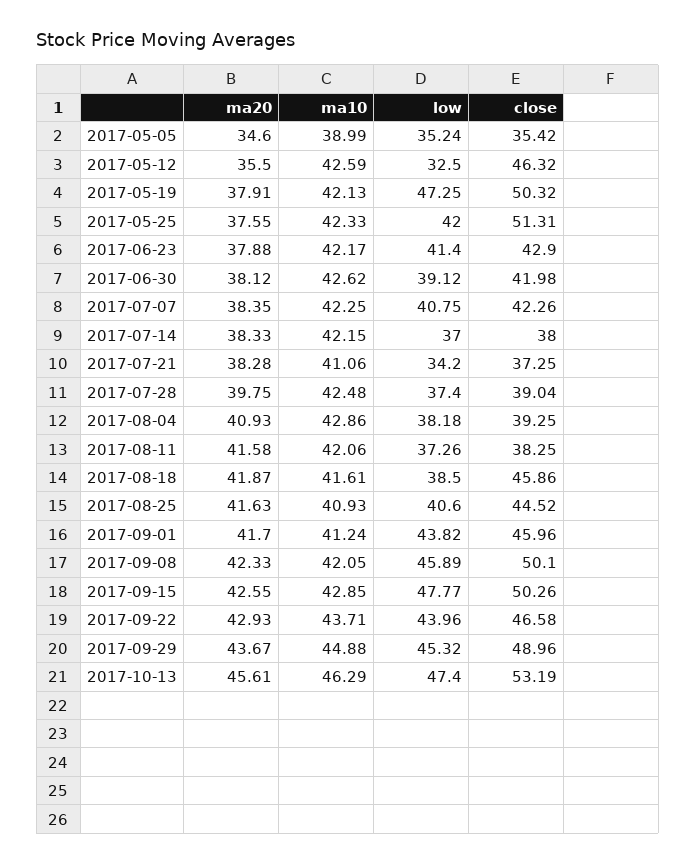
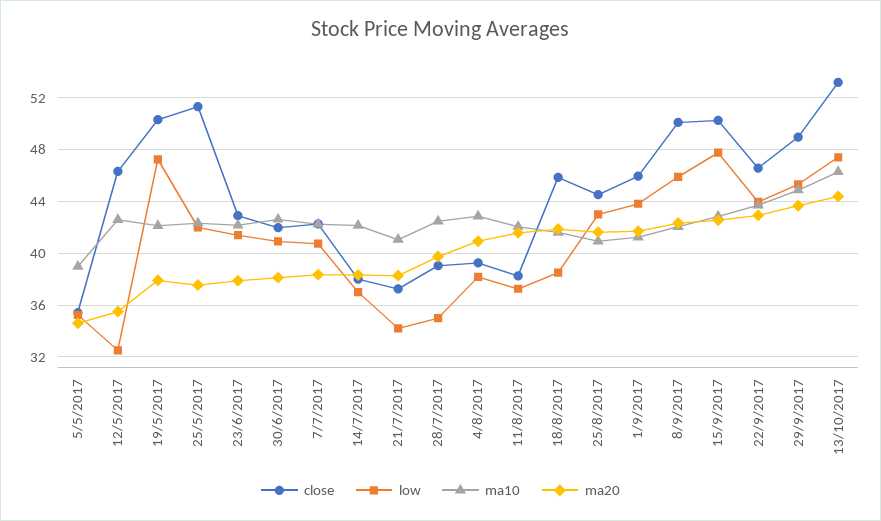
low, 2017-06-30: 39.12 -> 41
low, 2017-07-28: 37.4 -> 35
low, 2017-08-25: 40.6 -> 43
ma20, 2017-10-13: 45.61 -> 44.5

